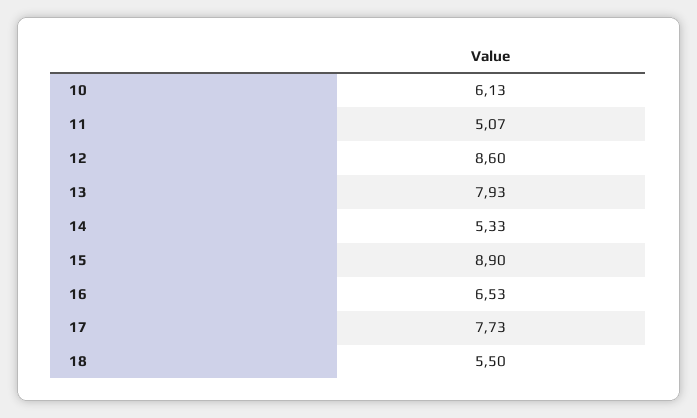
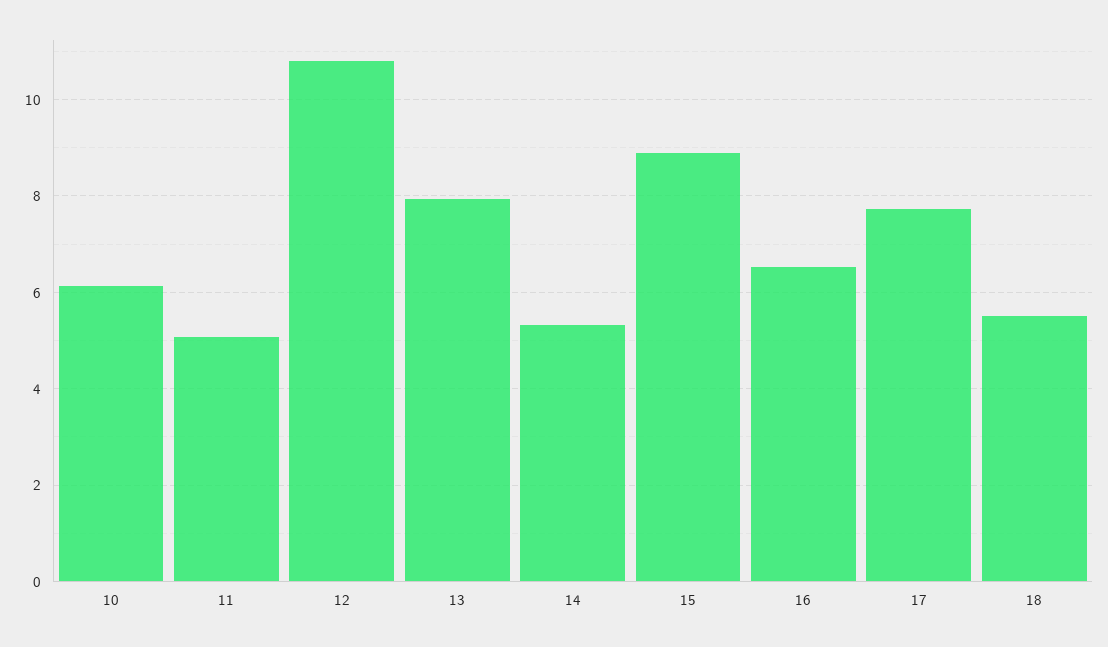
12: 8.6 -> 10.8

